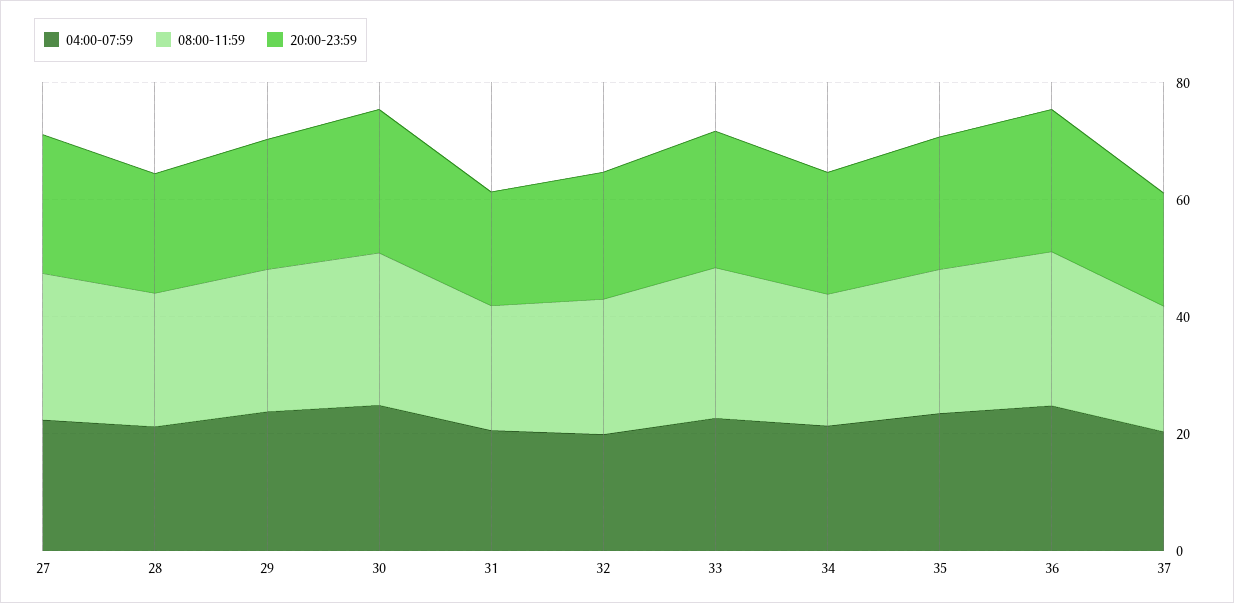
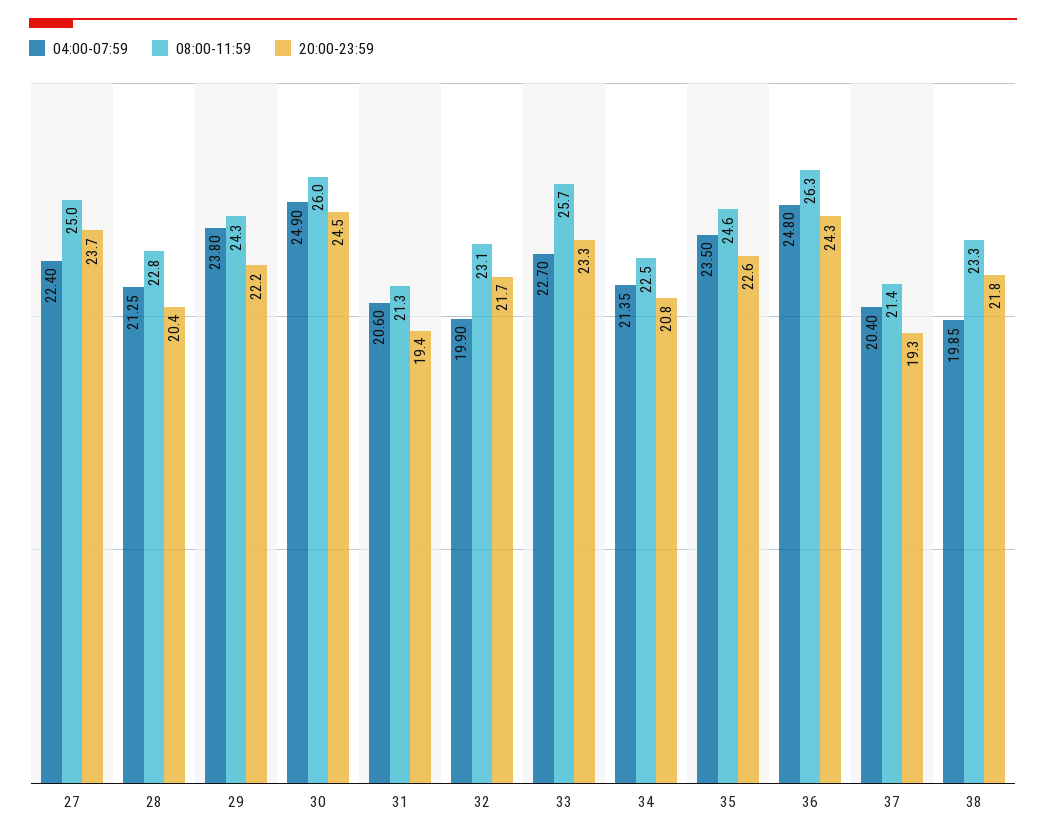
04:00-07:59, 38: none -> 19.85
08:00-11:59, 38: none -> 23.3
20:00-23:59, 38: none -> 21.8

